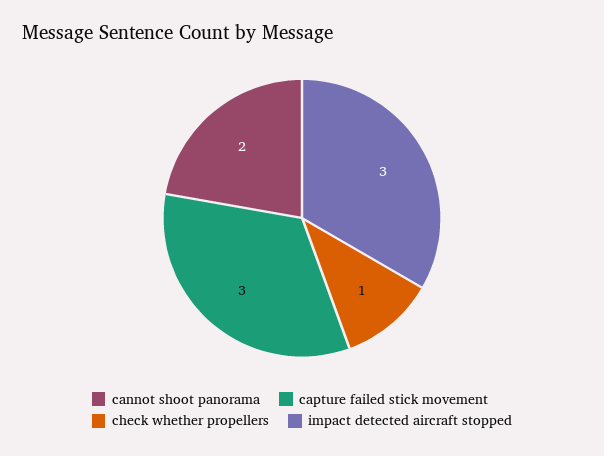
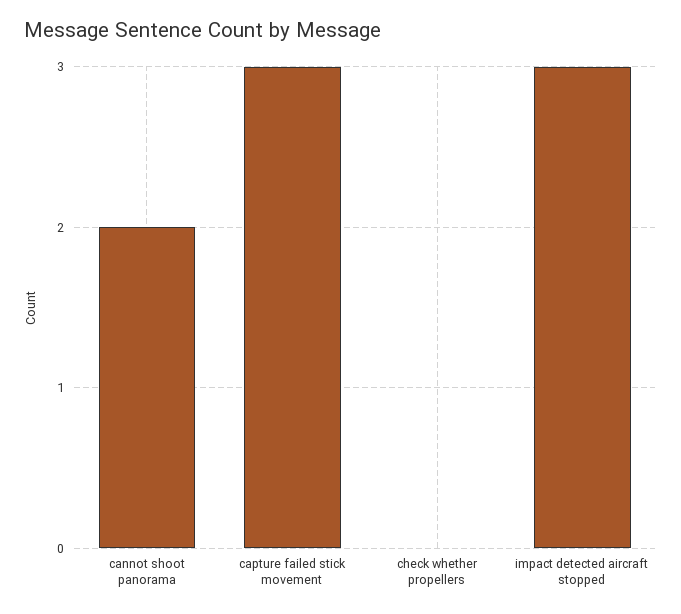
check whether propellers: 1 -> 0

